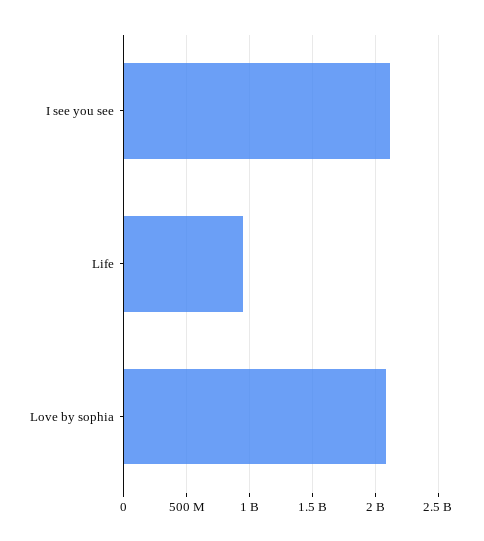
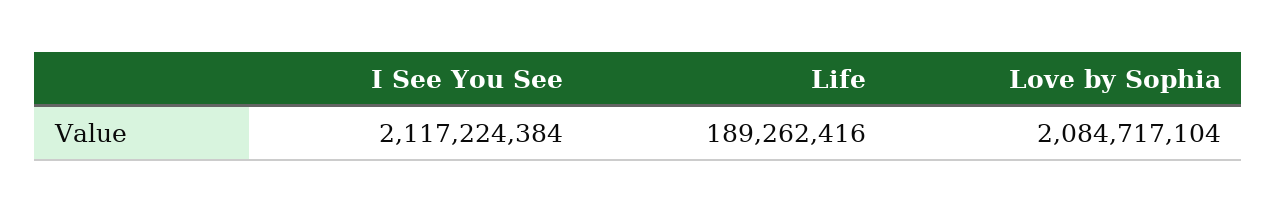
Life: 950000000 -> 189262416

